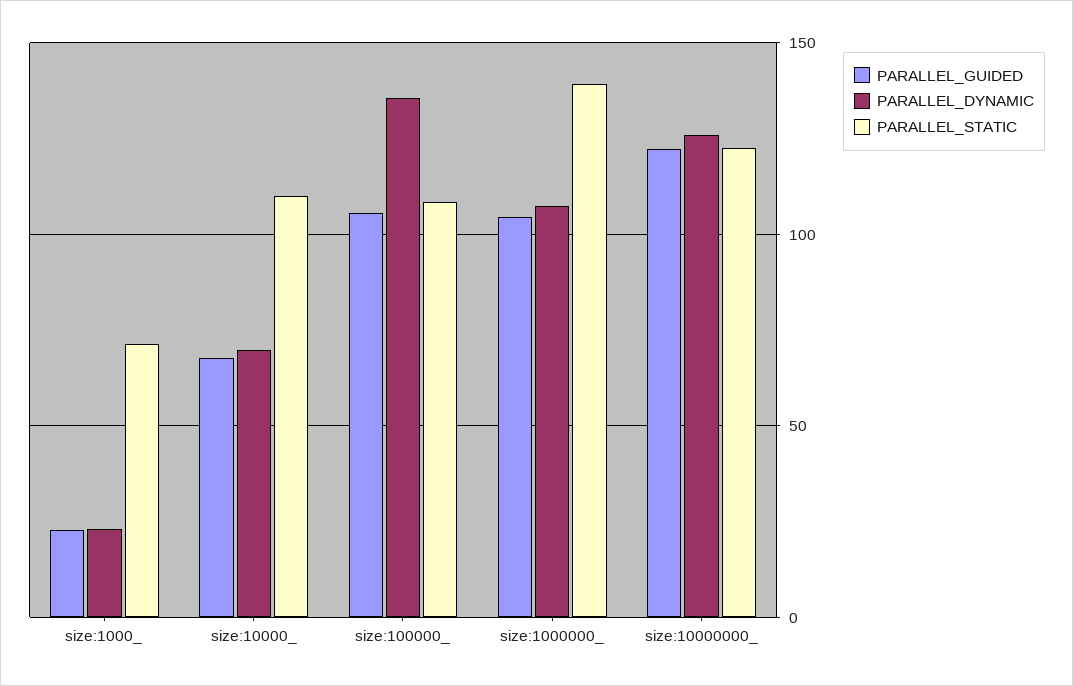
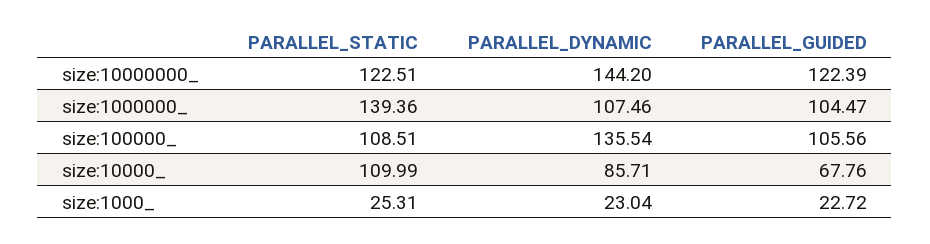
PARALLEL_STATIC, size:1000_: 70 -> 25.31
PARALLEL_DYNAMIC, size:10000_: 70 -> 85.71
PARALLEL_DYNAMIC, size:10000000_: 125 -> 144.2

